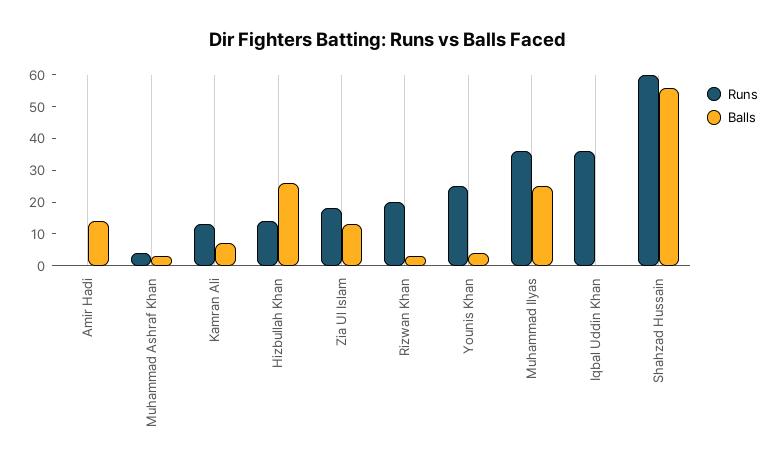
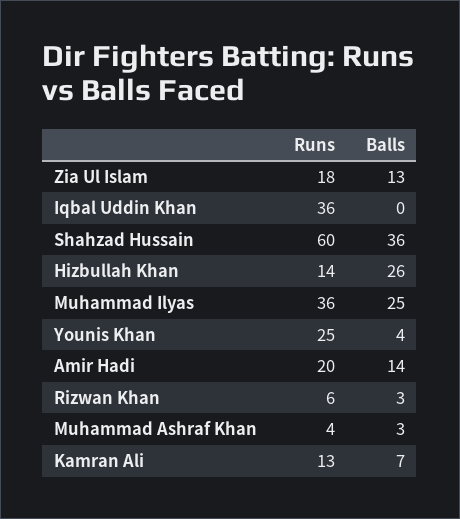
Runs, Amir Hadi: 0 -> 20
Runs, Rizwan Khan: 20 -> 6
Balls, Shahzad Hussain: 55 -> 36

